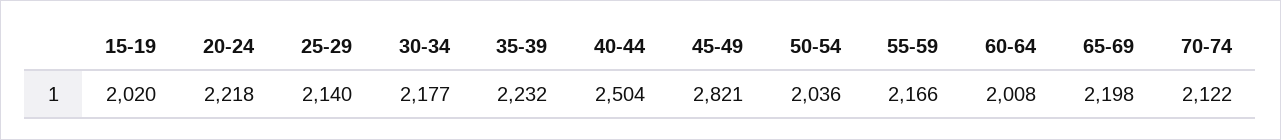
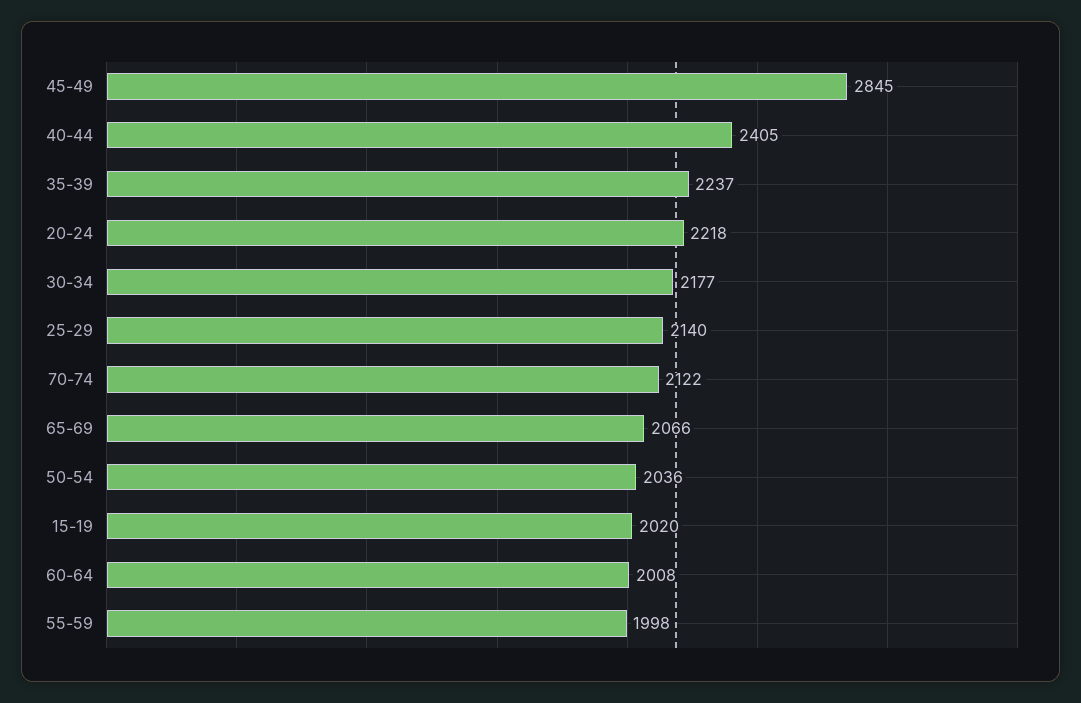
35-39: 2232 -> 2237
40-44: 2504 -> 2405
45-49: 2821 -> 2845
55-59: 2166 -> 1998
65-69: 2198 -> 2066

